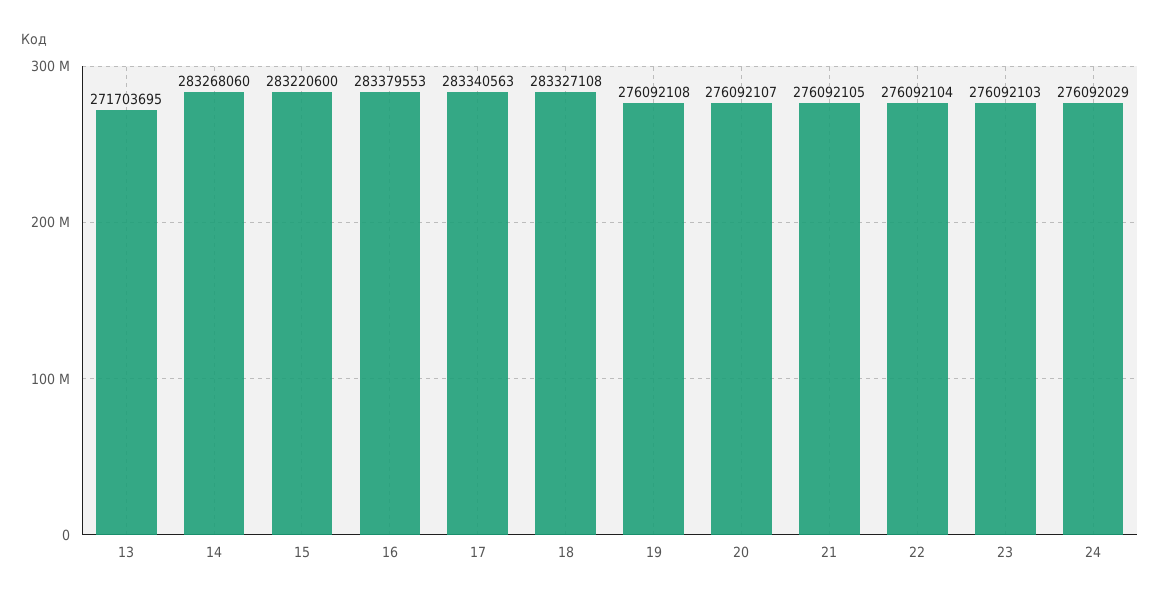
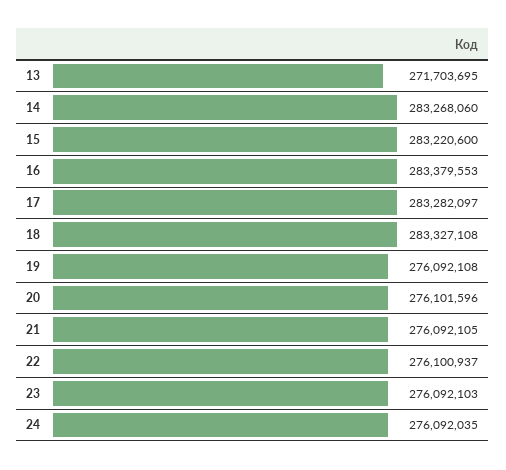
17: 283340563 -> 283282097
20: 276092107 -> 276101596
22: 276092104 -> 276100937
24: 276092029 -> 276092035

